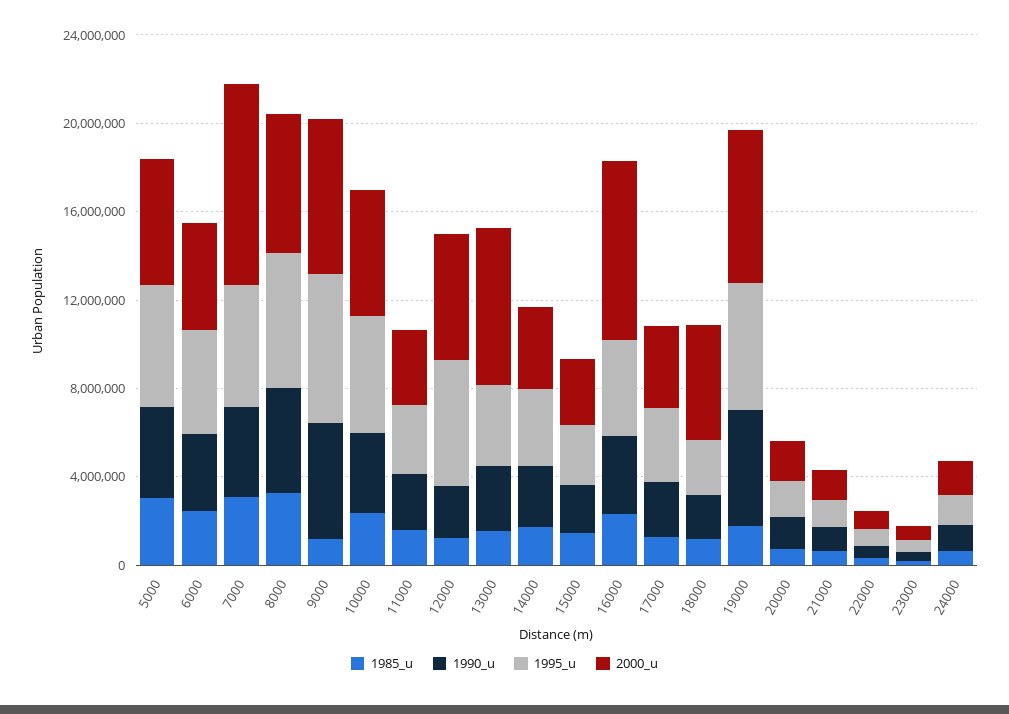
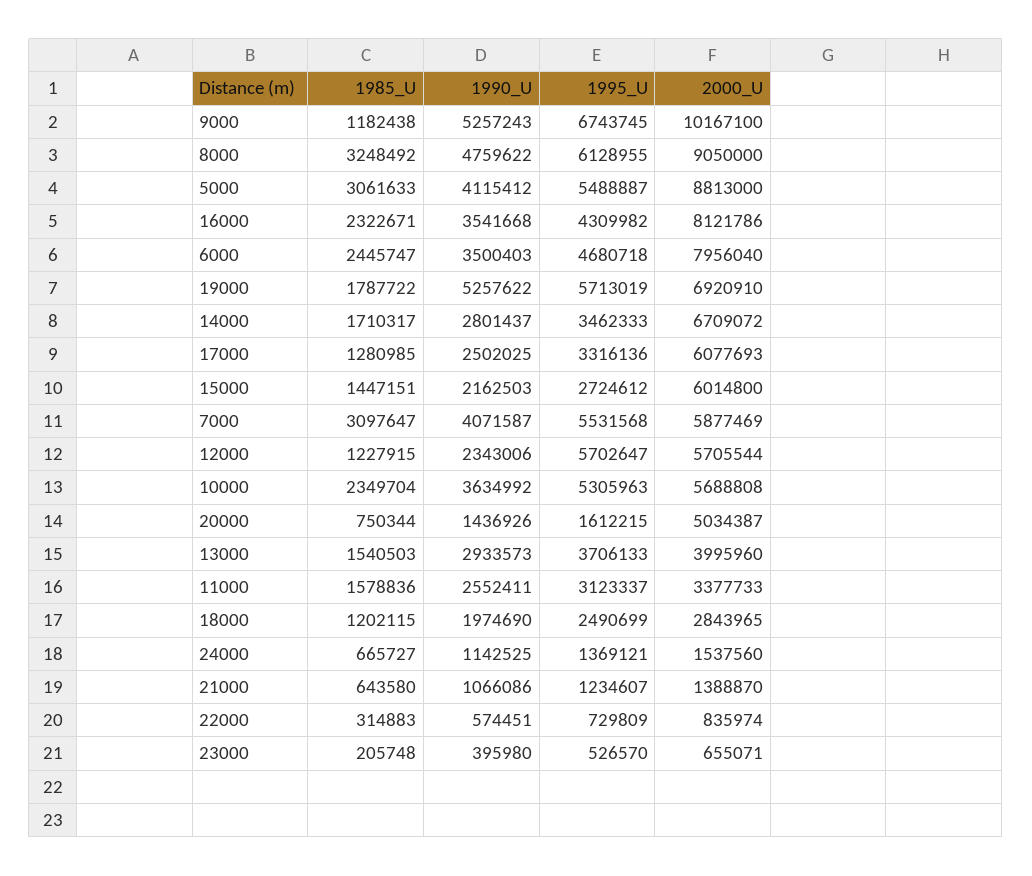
2000_u, 5000: 6000000 -> 8813000
2000_u, 6000: 5000000 -> 7956040
2000_u, 7000: 9000000 -> 5877469
2000_u, 8000: 6000000 -> 9050000
2000_u, 9000: 7000000 -> 10167100
2000_u, 13000: 7000000 -> 3995960
2000_u, 14000: 4000000 -> 6709072
2000_u, 15000: 3000000 -> 6014800
2000_u, 17000: 4000000 -> 6077693
2000_u, 18000: 5000000 -> 2843965
2000_u, 20000: 2000000 -> 5034387

